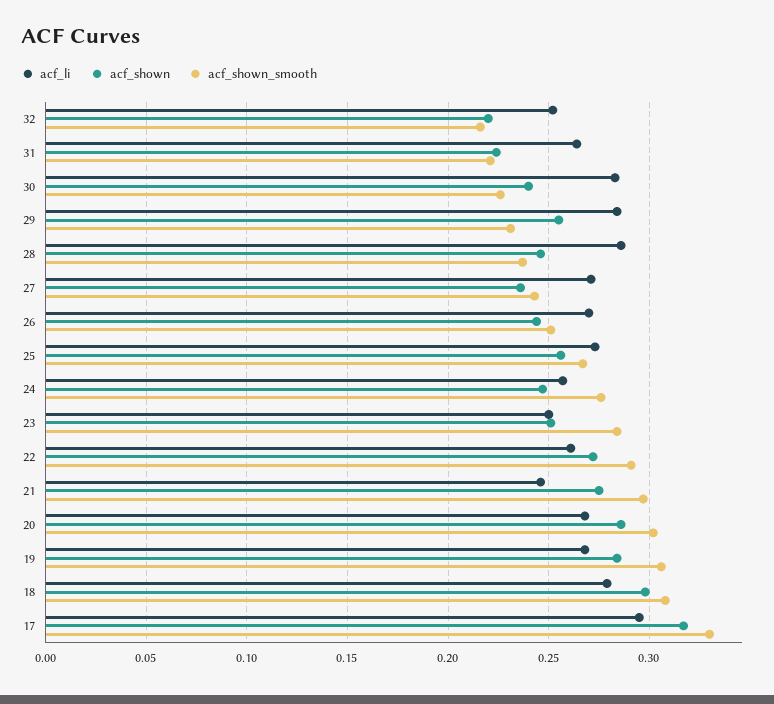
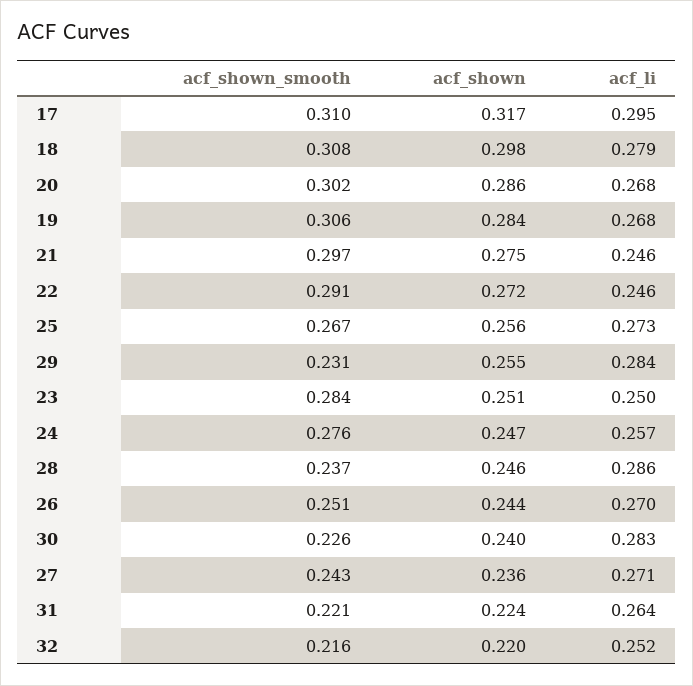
acf_li, 22: 0.26 -> 0.246
acf_shown_smooth, 17: 0.33 -> 0.31

